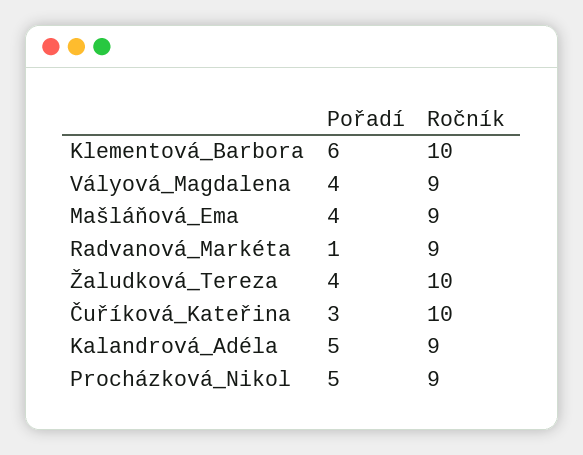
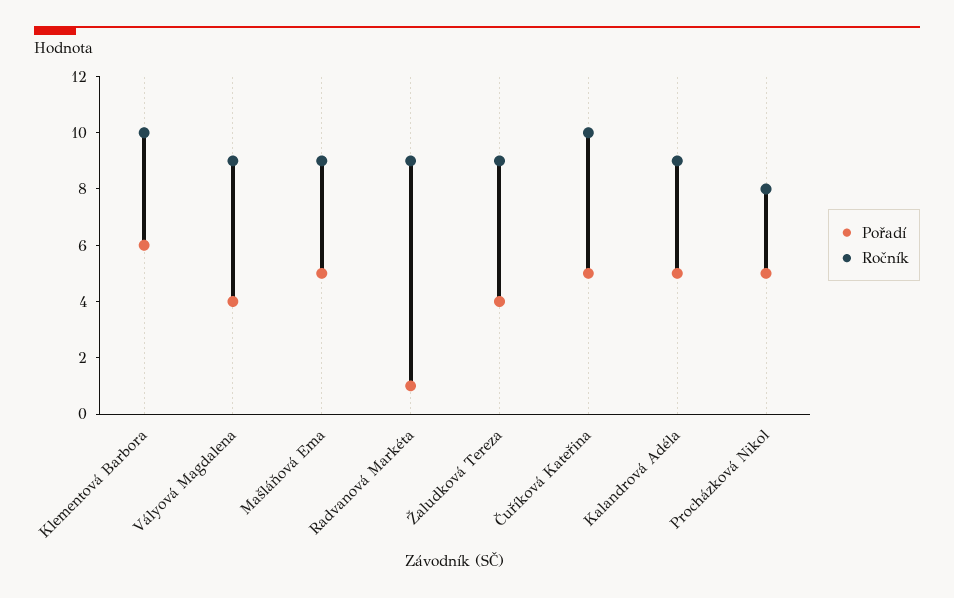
Pořadí, Mašláňová_Ema: 4 -> 5
Ročník, Žaludková_Tereza: 10 -> 9
Pořadí, Čuříková_Kateřina: 3 -> 5
Ročník, Procházková_Nikol: 9 -> 8

